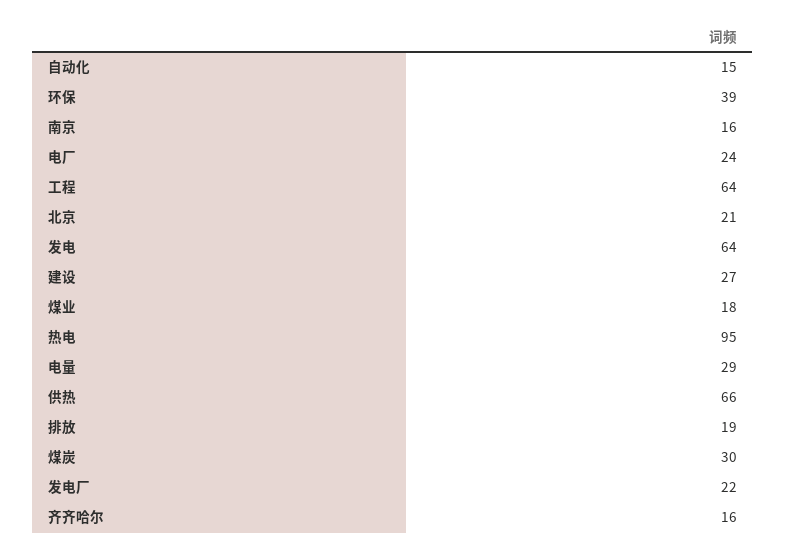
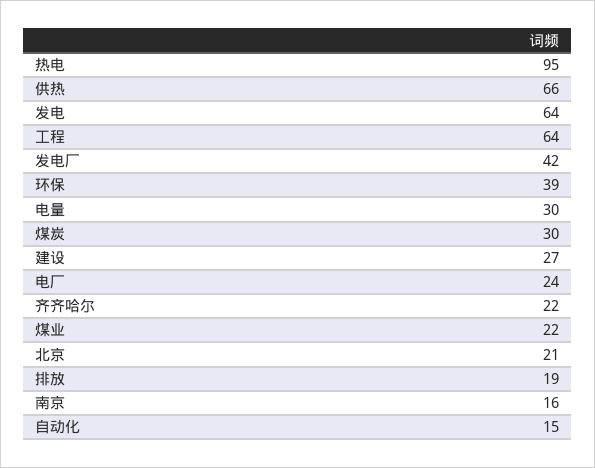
煤业: 18 -> 22
电量: 29 -> 30
发电厂: 22 -> 42
齐齐哈尔: 16 -> 22

